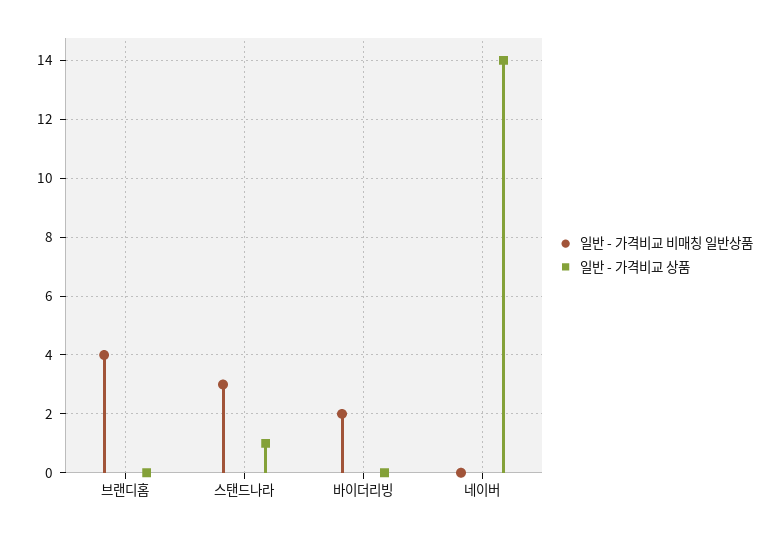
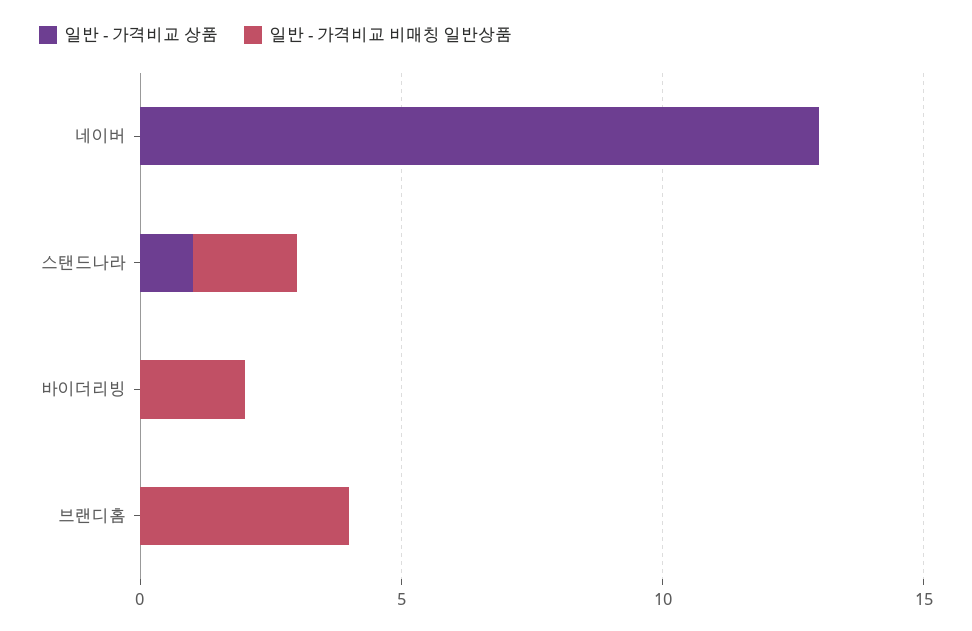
일반 - 가격비교 비매칭 일반상품, 스탠드나라: 3 -> 2
일반 - 가격비교 상품, 네이버: 14 -> 13

